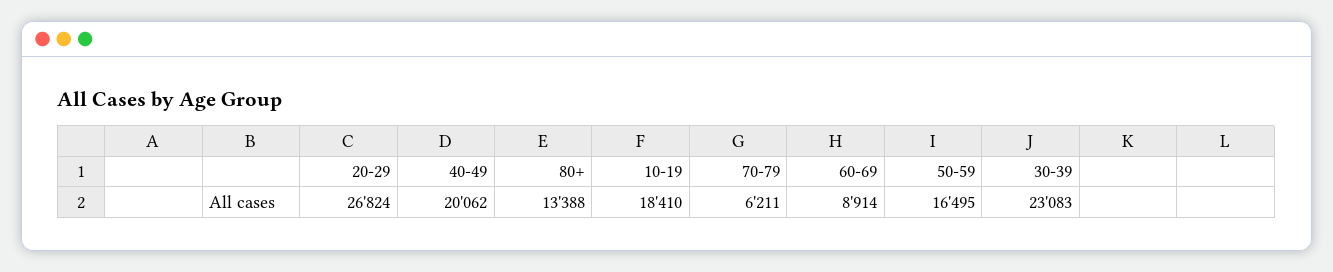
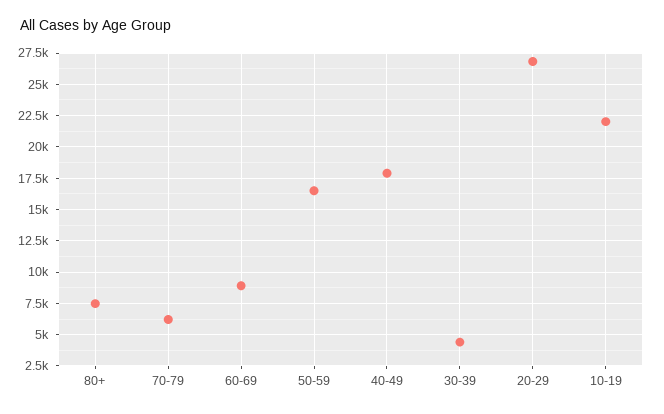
40-49: 20062 -> 18000
80+: 13388 -> 7500
10-19: 18410 -> 22000
30-39: 23083 -> 4500

